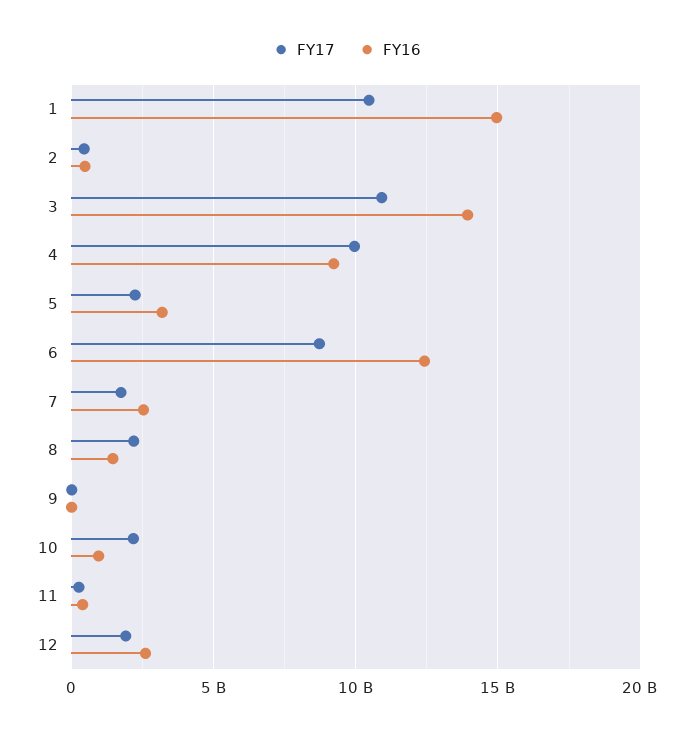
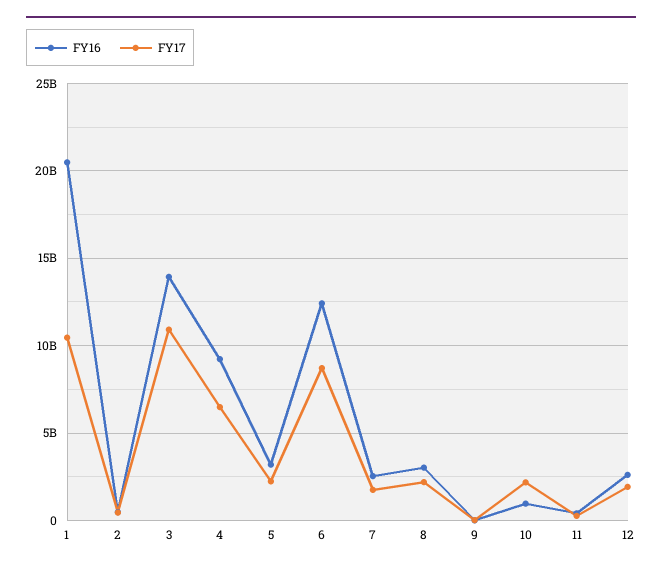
FY16, 1: 15000000000 -> 20500000000
FY17, 4: 10000000000 -> 6500000000
FY16, 8: 1500000000 -> 3000000000

